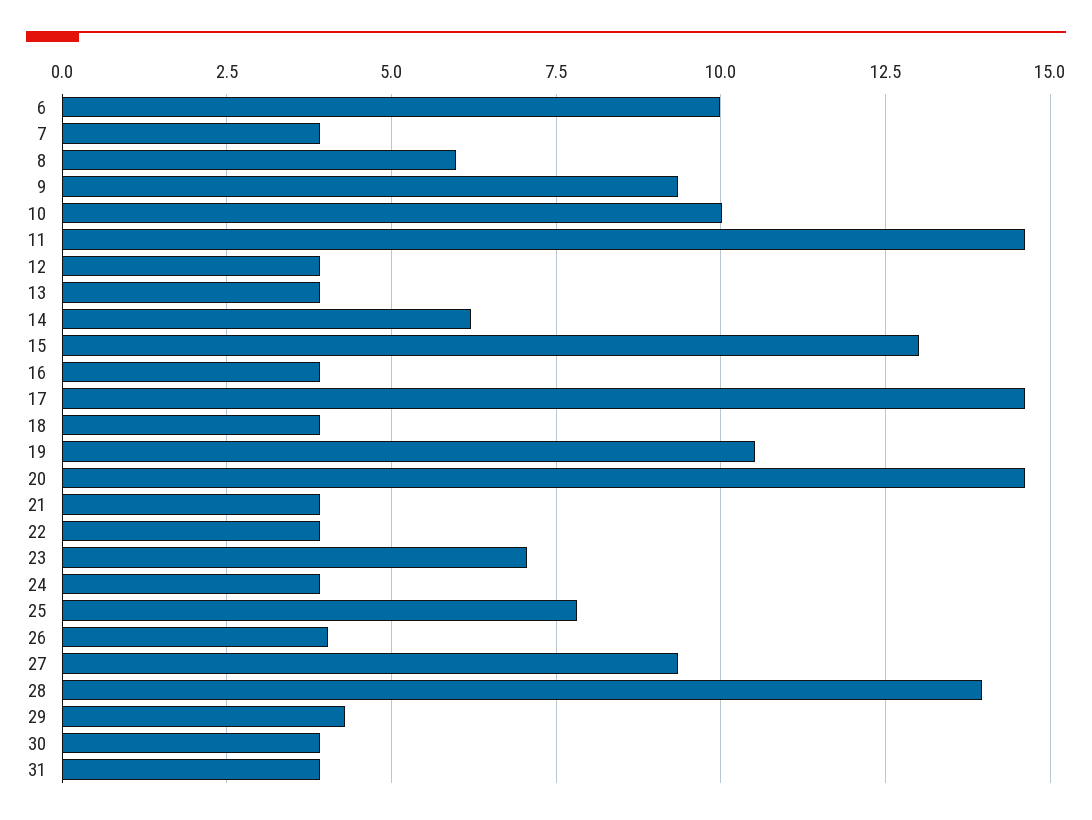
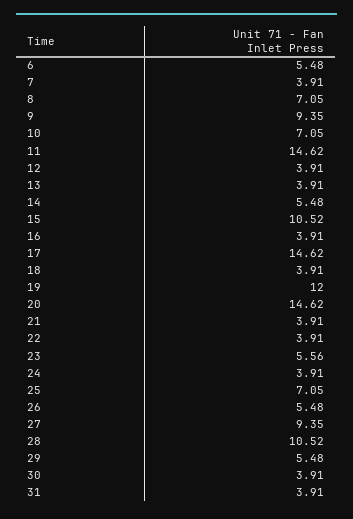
6: 10 -> 5.48
8: 6 -> 7.05
10: 10 -> 7.05
14: 6.25 -> 5.48
15: 13 -> 10.52
19: 10.5 -> 12
23: 7 -> 5.56
25: 7.75 -> 7.05
26: 4 -> 5.48
28: 14 -> 10.52
29: 4.25 -> 5.48

